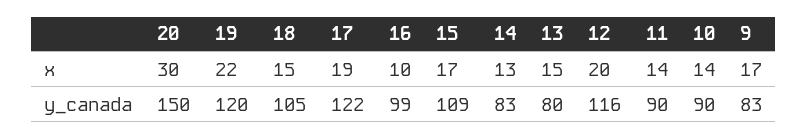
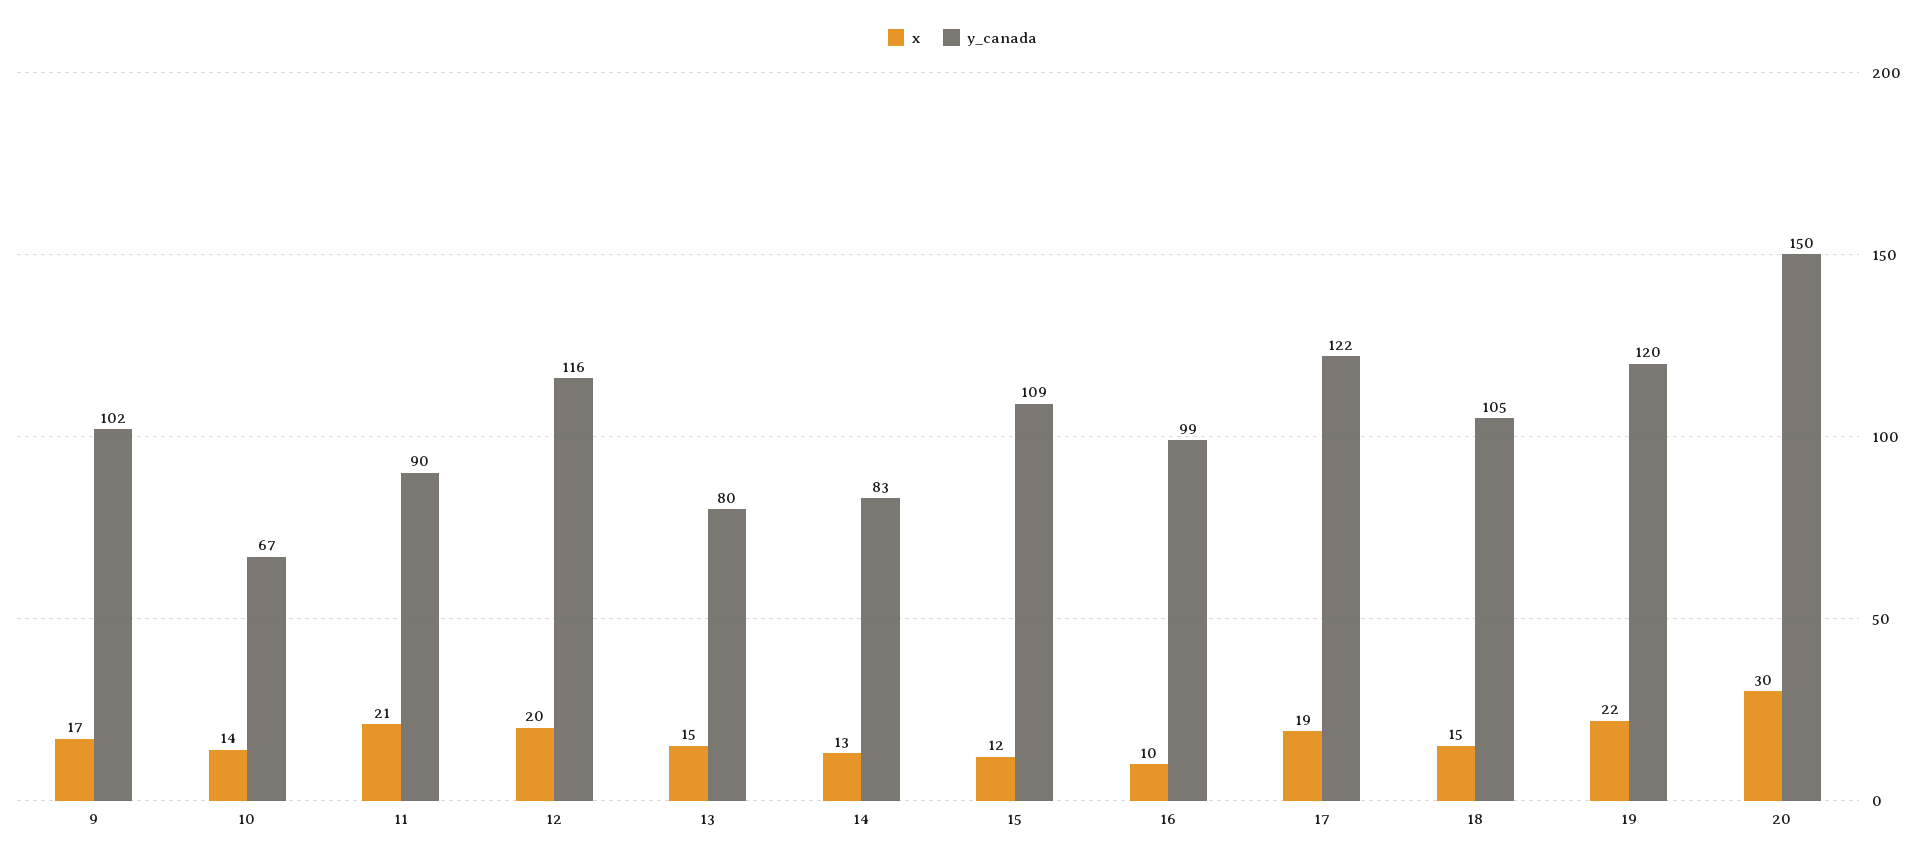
x, 15: 17 -> 12
x, 11: 14 -> 21
y_canada, 10: 90 -> 67
y_canada, 9: 83 -> 102

